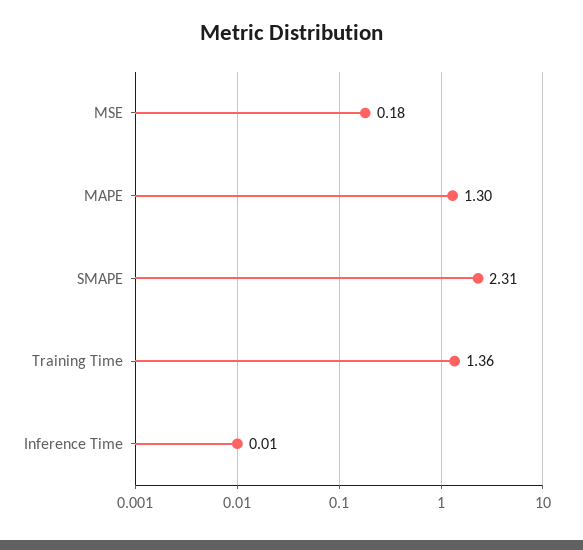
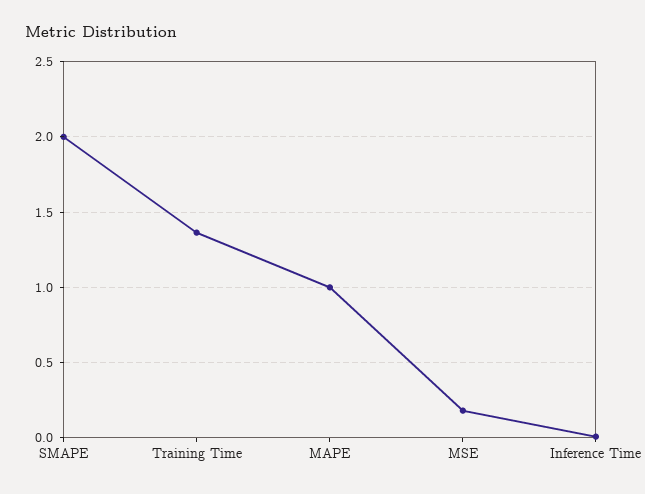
MAPE: 1.3 -> 1
SMAPE: 2.31 -> 2

